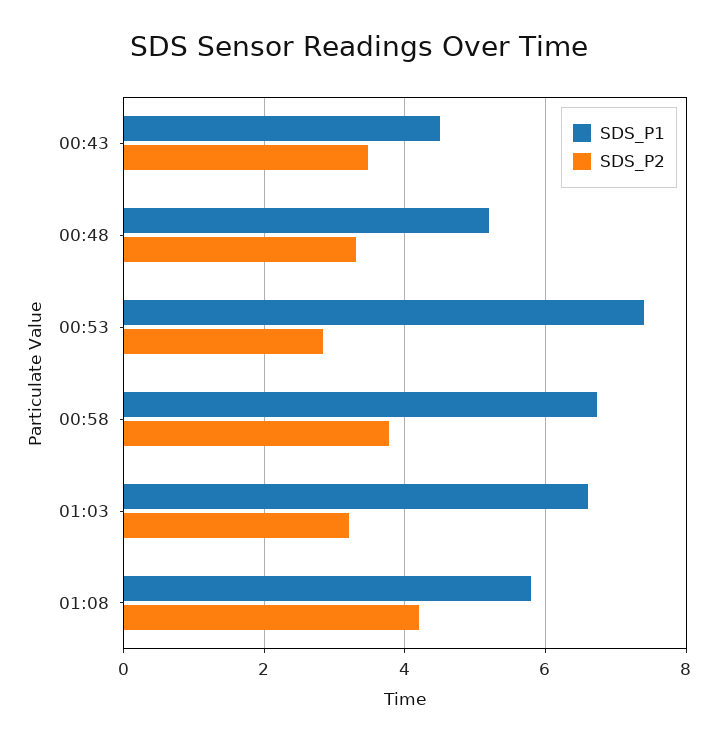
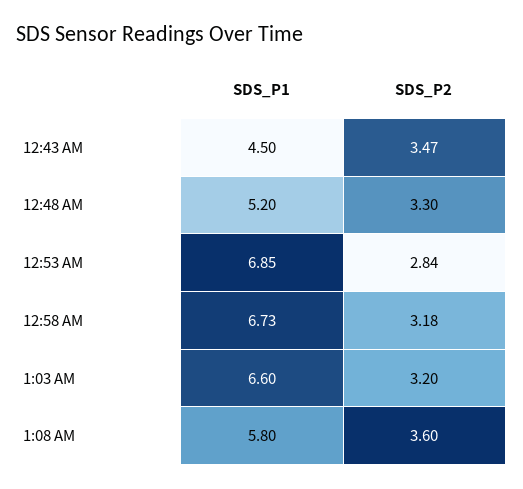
SDS_P1, 00:53: 7.4 -> 6.85
SDS_P2, 00:58: 3.8 -> 3.18
SDS_P2, 01:08: 4.2 -> 3.6

